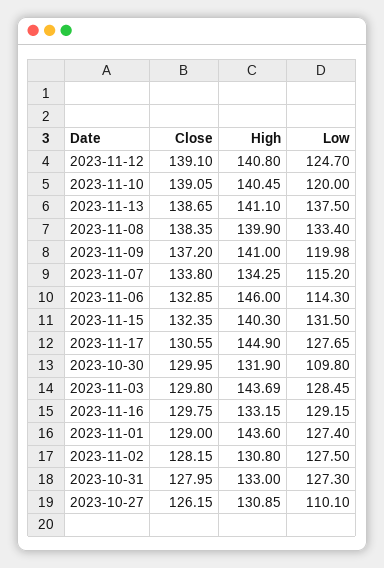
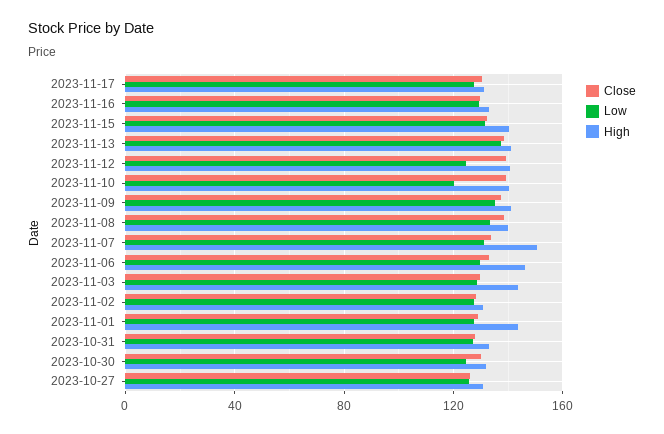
Low, 2023-11-09: 119.98 -> 135
High, 2023-11-07: 134.25 -> 150
Low, 2023-11-07: 115.2 -> 130
Low, 2023-11-06: 114.3 -> 130
High, 2023-11-17: 144.9 -> 130
Low, 2023-10-30: 109.8 -> 125
Low, 2023-10-27: 110.1 -> 125

